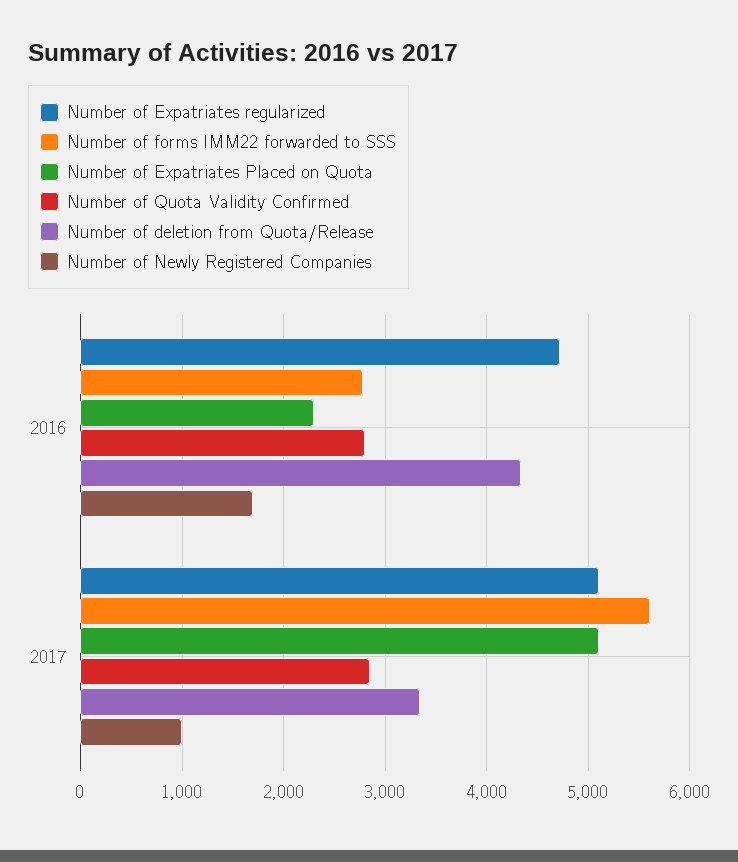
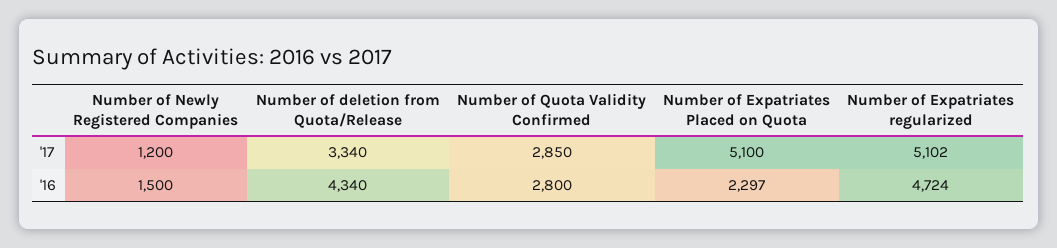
Number of forms IMM22 forwarded to SSS, 2016: 2800 -> none
Number of Newly Registered Companies, 2016: 1700 -> 1500
Number of forms IMM22 forwarded to SSS, 2017: 5600 -> none
Number of Newly Registered Companies, 2017: 1000 -> 1200

